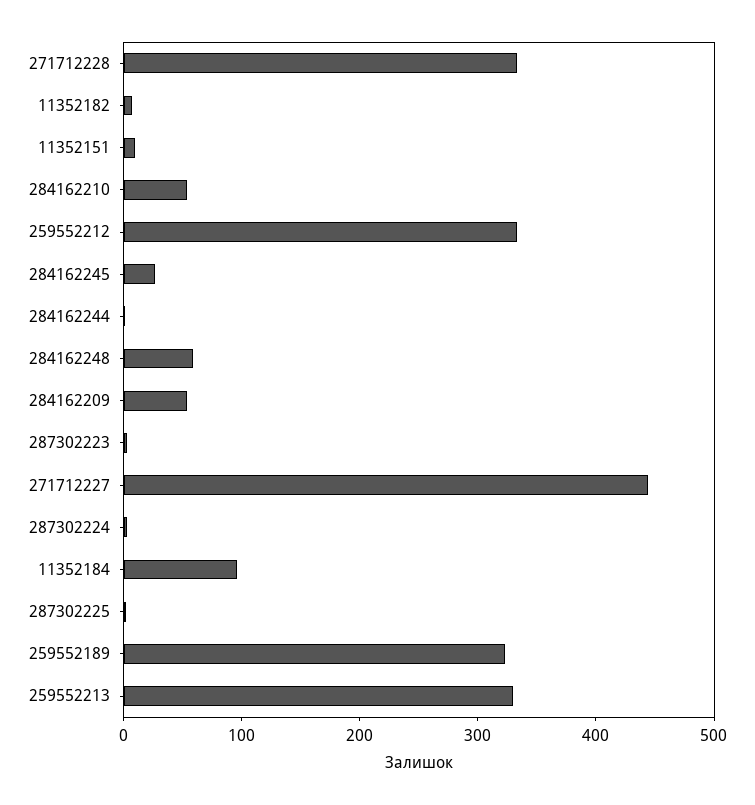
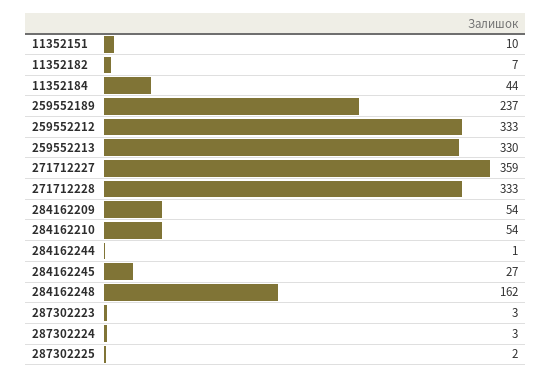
284162248: 60 -> 162
271712227: 440 -> 359
11352184: 100 -> 44
259552189: 320 -> 237

